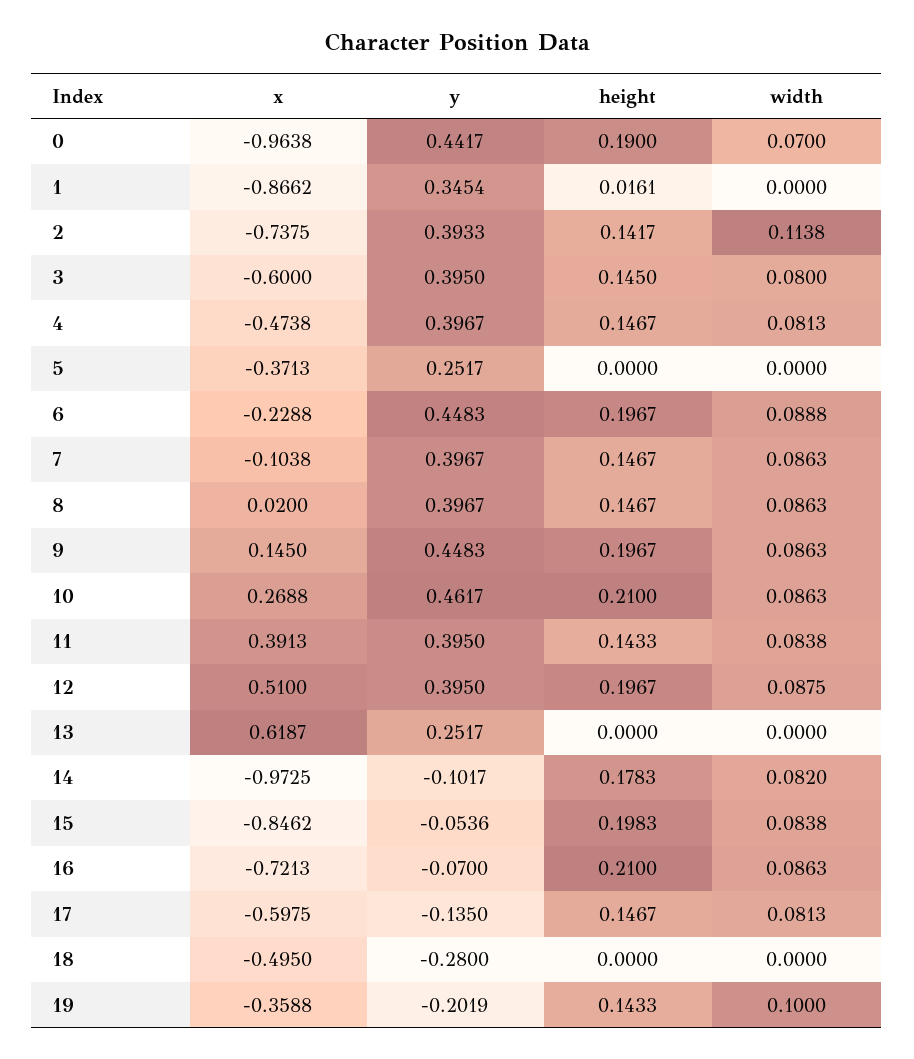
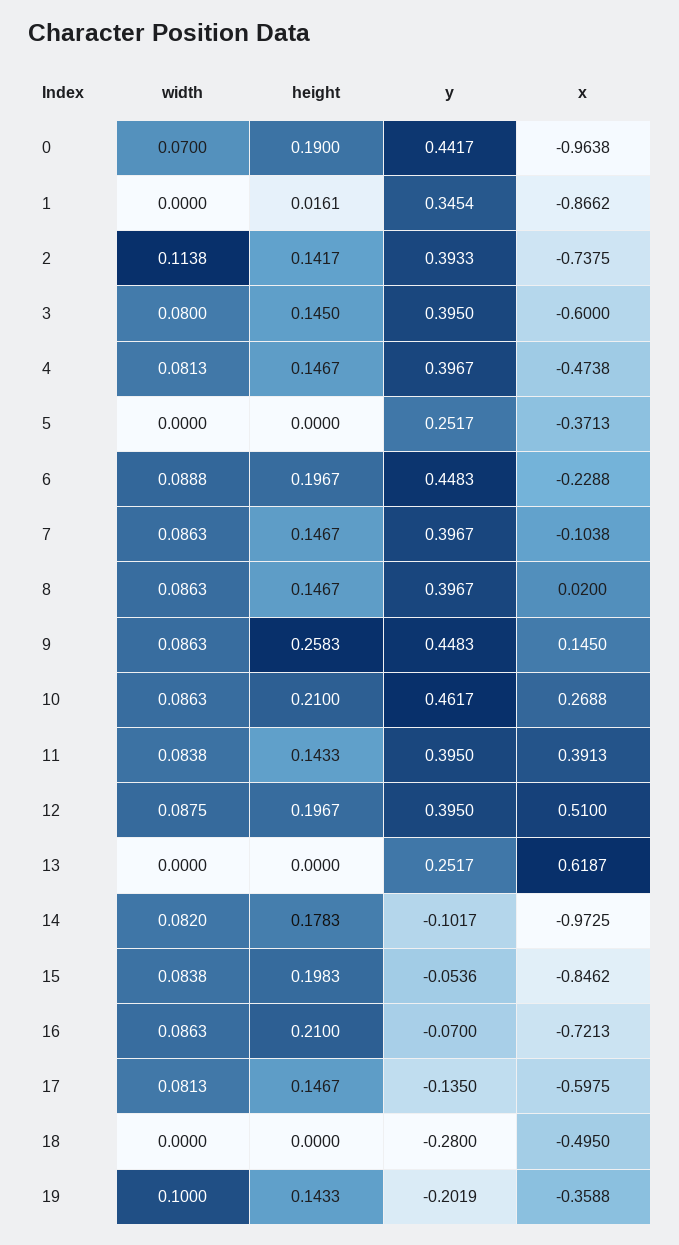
height, 9: 0.1967 -> 0.2583

